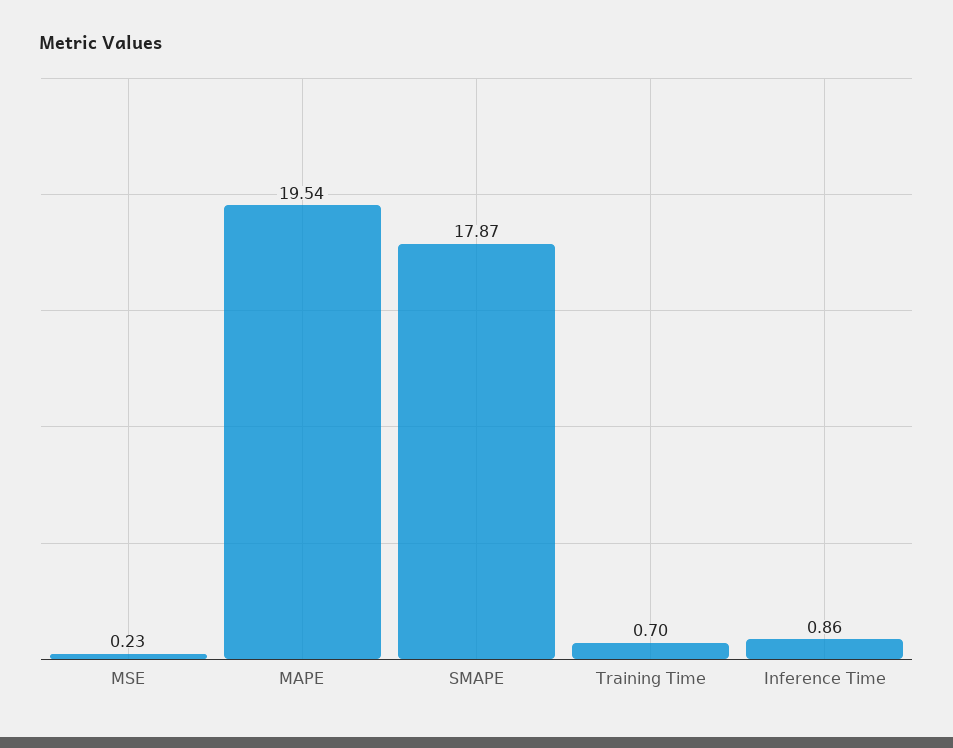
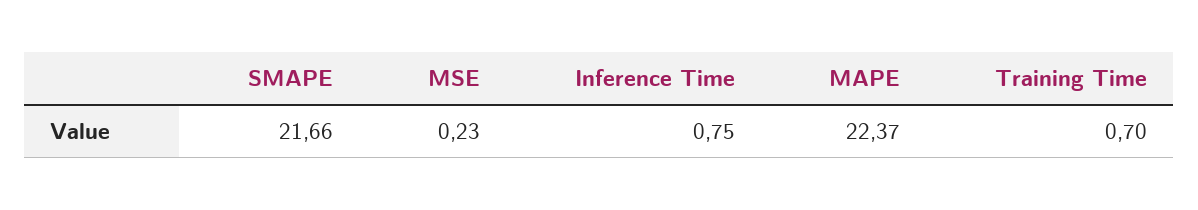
MAPE: 19.54 -> 22.37
SMAPE: 17.87 -> 21.66
Inference Time: 0.86 -> 0.75

